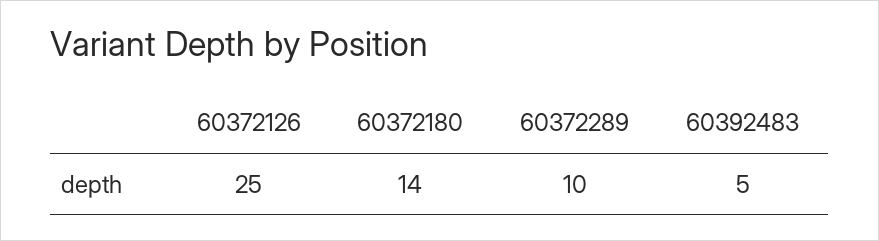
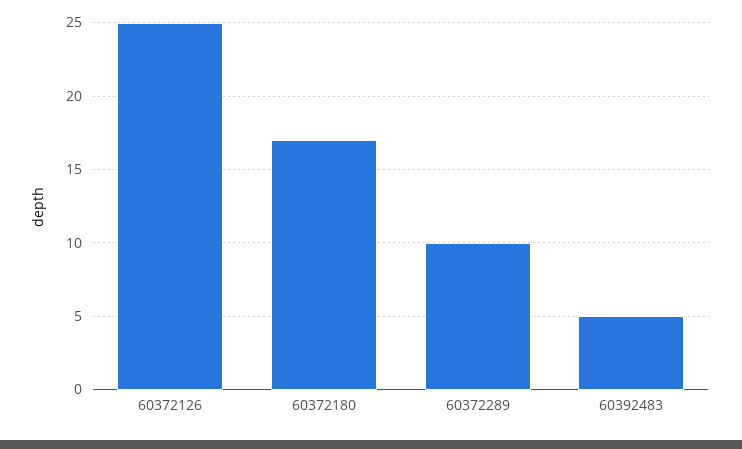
60372180: 14 -> 17

